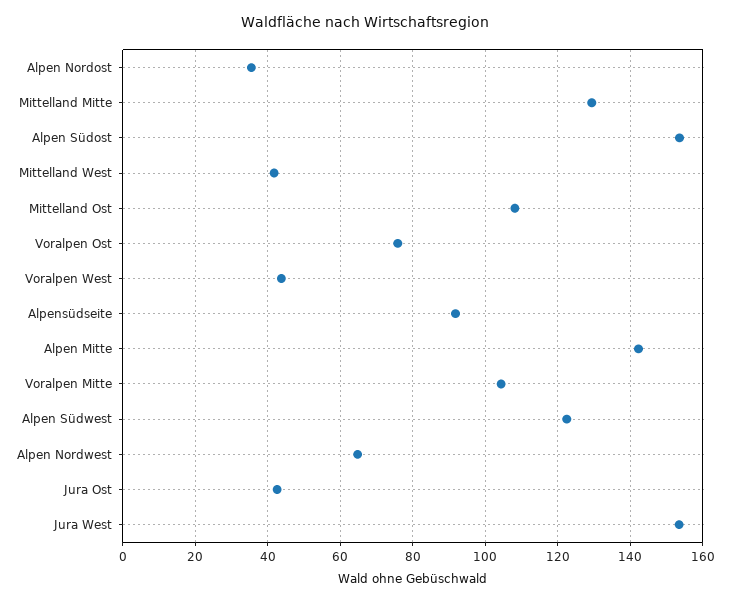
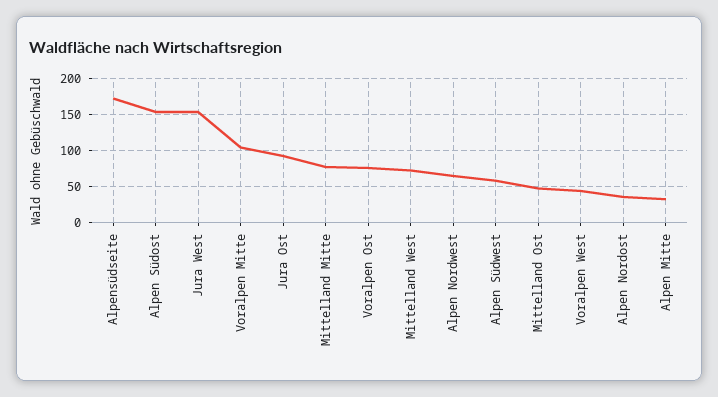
Mittelland Mitte: 130 -> 80
Mittelland West: 42 -> 70
Mittelland Ost: 108 -> 50
Alpensüdseite: 92 -> 170
Alpen Mitte: 142 -> 30
Alpen Südwest: 122 -> 60
Jura Ost: 42 -> 90

